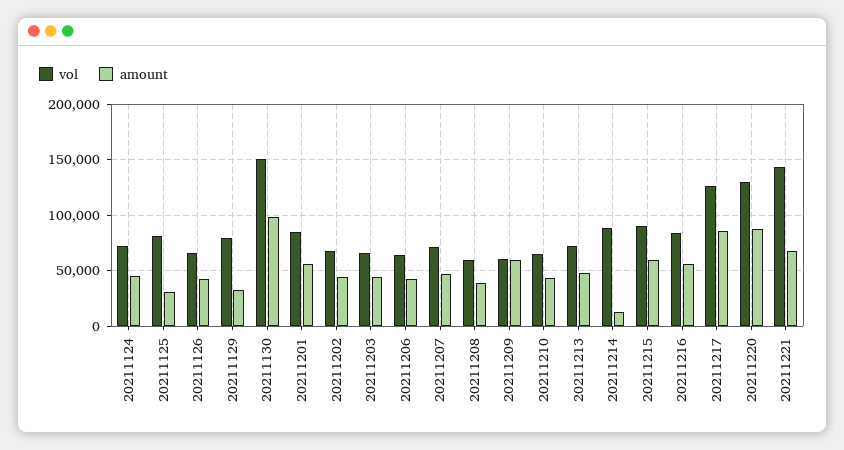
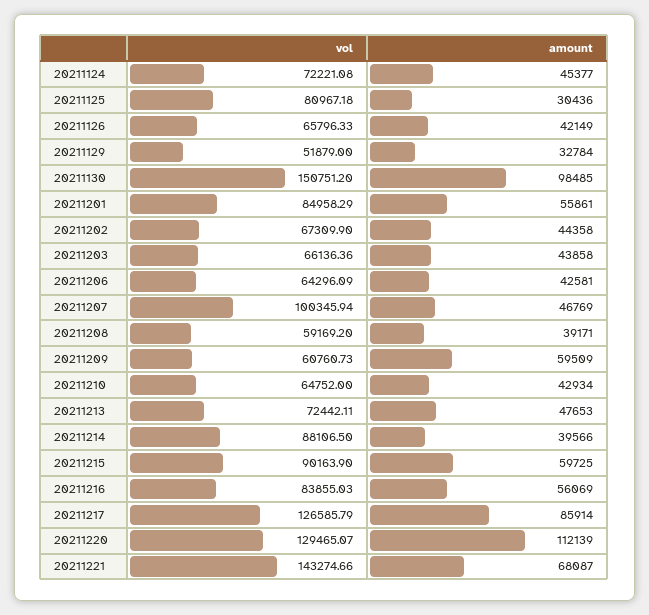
vol, 20211129: 80000 -> 51879
vol, 20211207: 70000 -> 100345.94
amount, 20211214: 10000 -> 39566
amount, 20211220: 90000 -> 112139

